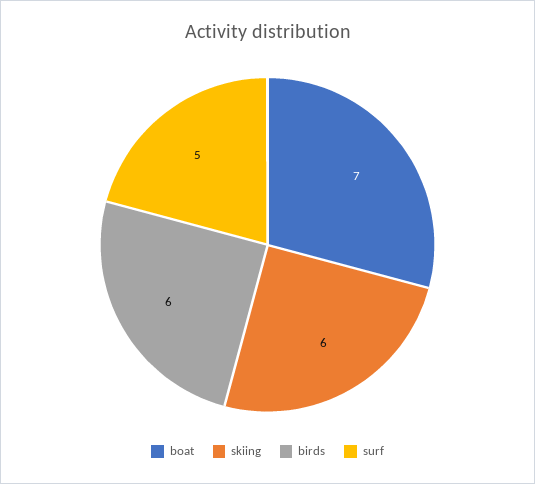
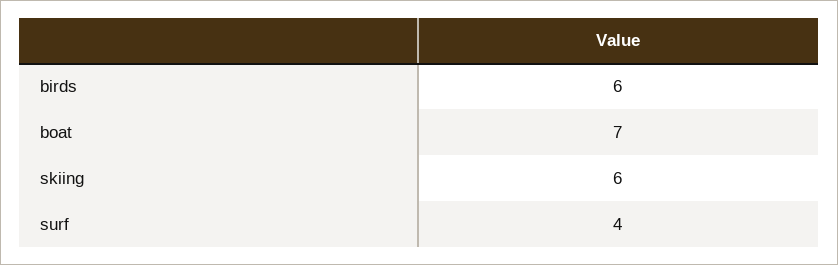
surf: 5 -> 4

